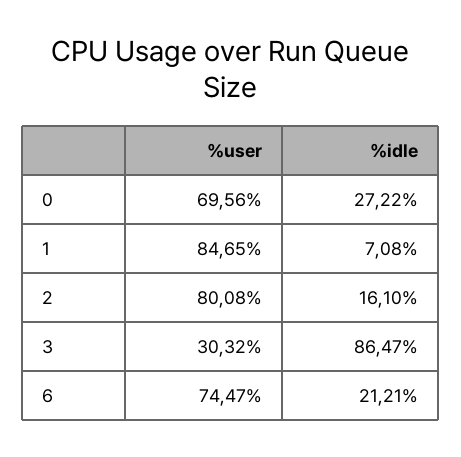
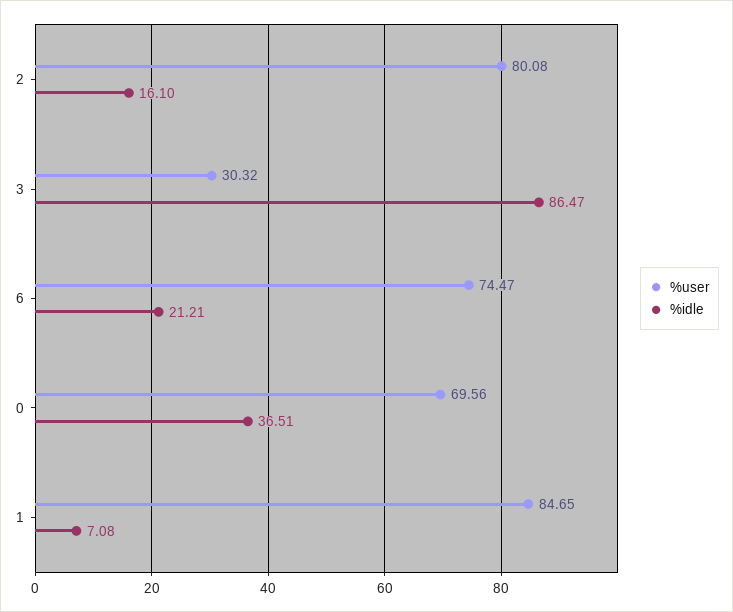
%idle, 0: 27.22 -> 36.51

